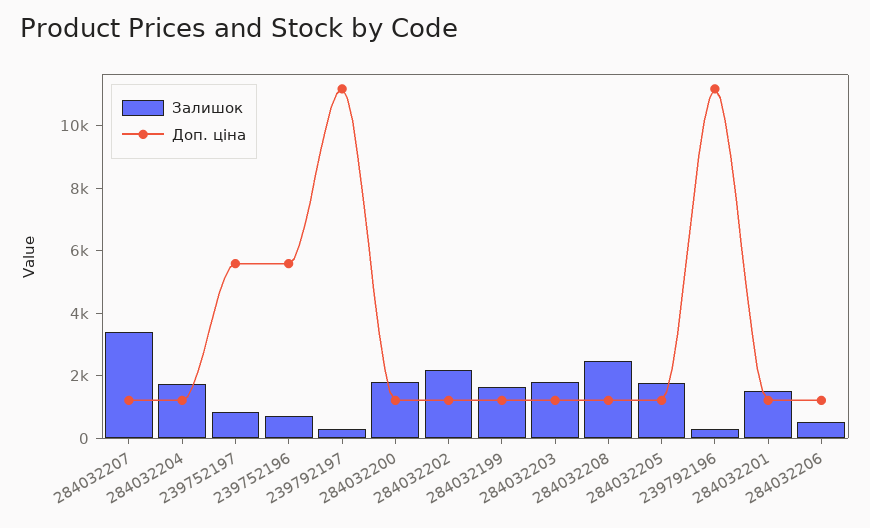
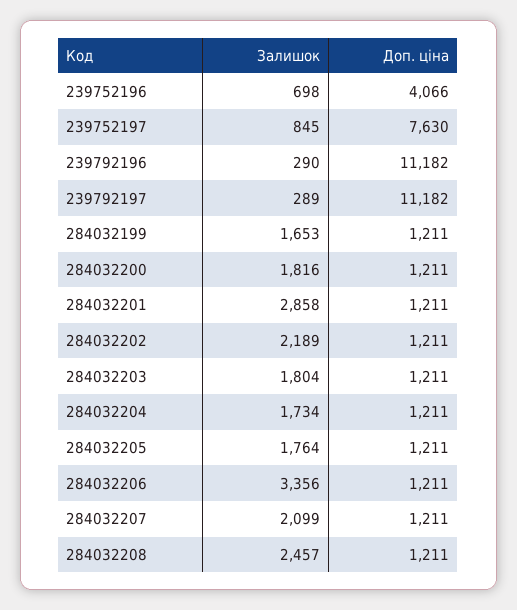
Залишок, 284032207: 3500 -> 2099
Доп. ціна, 239752197: 5500 -> 7630
Доп. ціна, 239752196: 5500 -> 4066
Залишок, 284032201: 1500 -> 2858
Залишок, 284032206: 500 -> 3356

